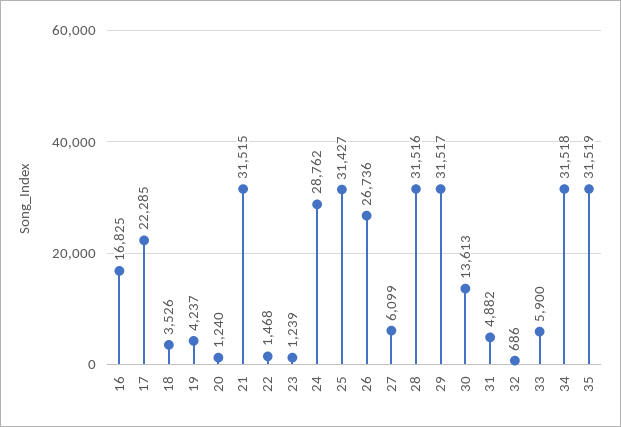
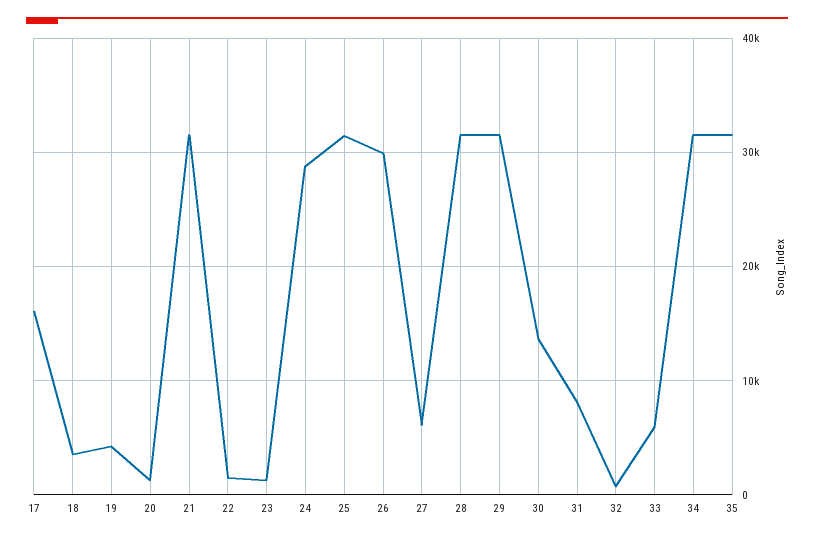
16: 16825 -> none
17: 22285 -> 16000
26: 26736 -> 30000
31: 4882 -> 8000

